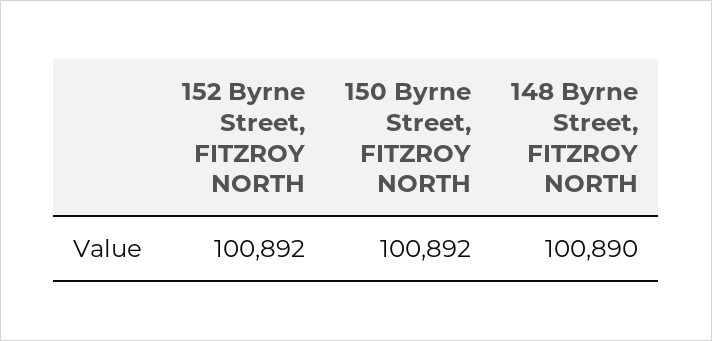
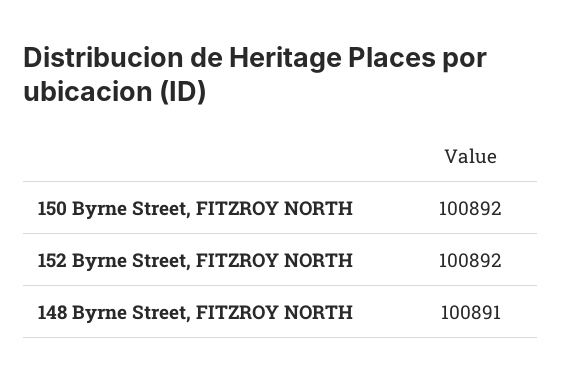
148 Byrne Street, FITZROY NORTH: 100890 -> 100891

